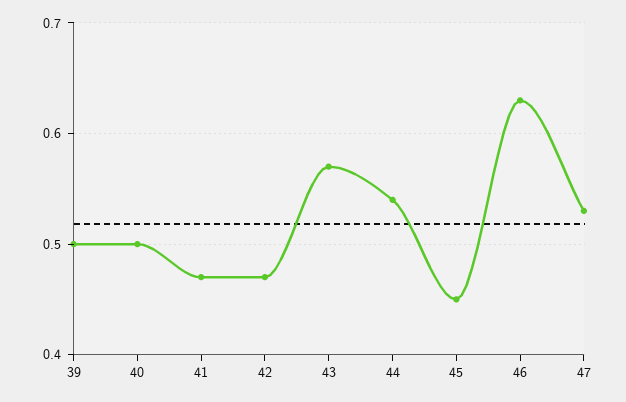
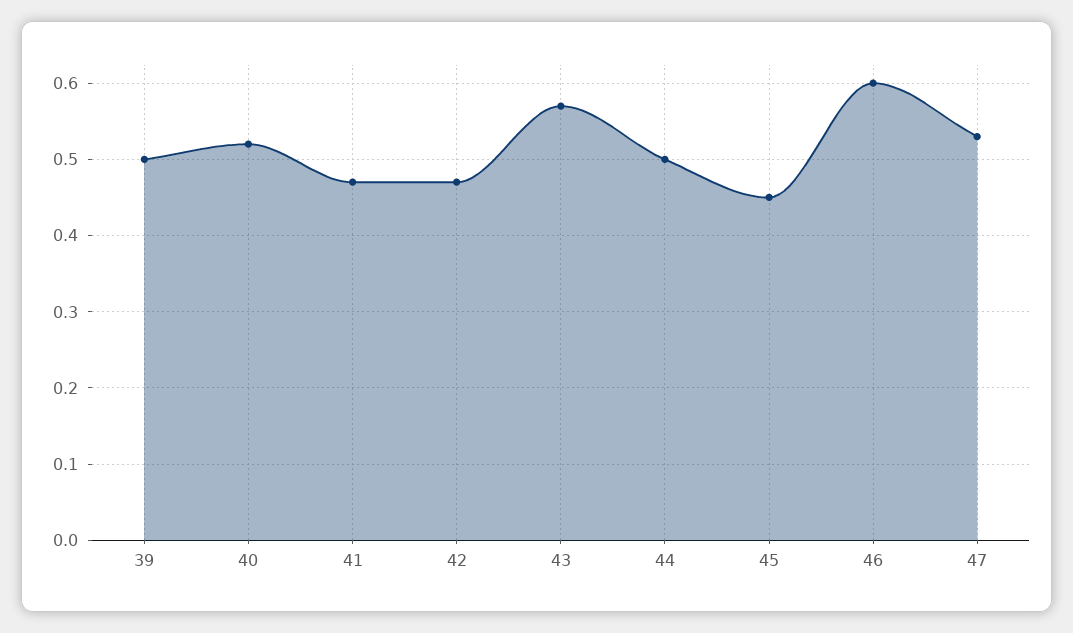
40: 0.5 -> 0.52
44: 0.54 -> 0.5
46: 0.63 -> 0.6

